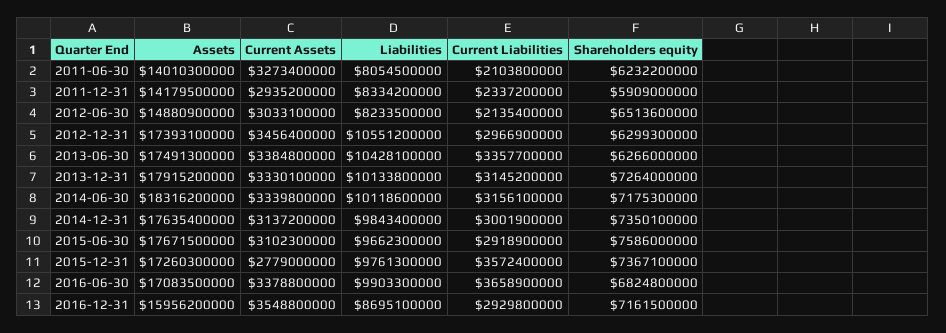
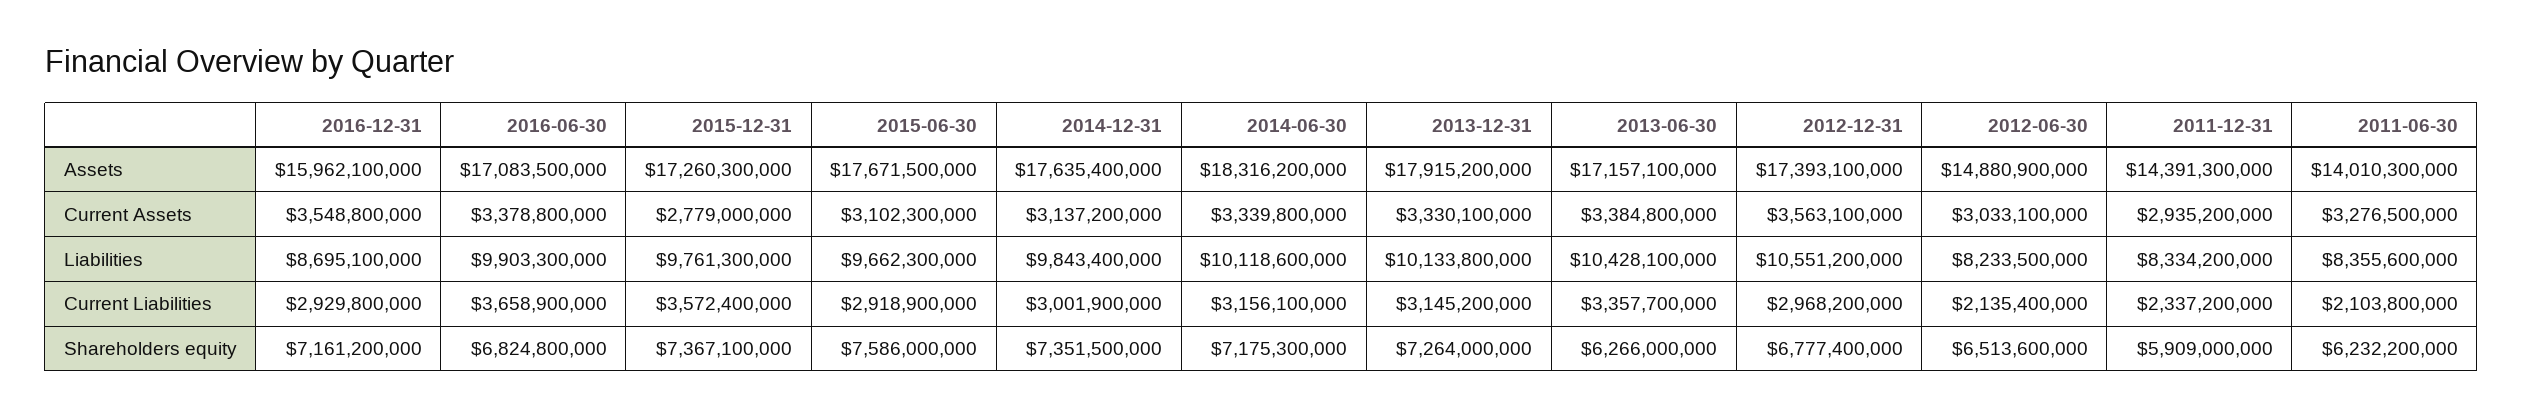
Current Assets, 2011-06-30: 3273400000 -> 3276500000
Liabilities, 2011-06-30: 8054500000 -> 8355600000
Assets, 2011-12-31: 14179500000 -> 14391300000
Current Assets, 2012-12-31: 3456400000 -> 3563100000
Current Liabilities, 2012-12-31: 2966900000 -> 2968200000
Shareholders equity, 2012-12-31: 6299300000 -> 6777400000
Assets, 2013-06-30: 17491300000 -> 17157100000
Shareholders equity, 2014-12-31: 7350100000 -> 7351500000
Assets, 2016-12-31: 15956200000 -> 15962100000
Shareholders equity, 2016-12-31: 7161500000 -> 7161200000

